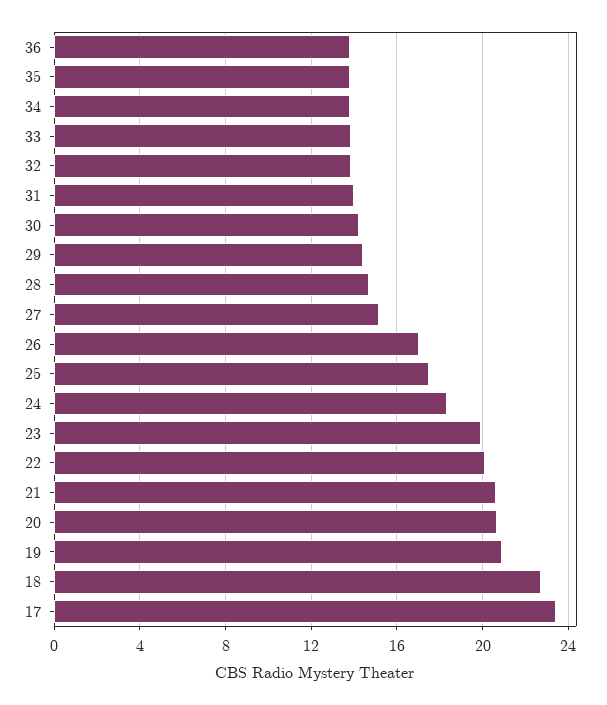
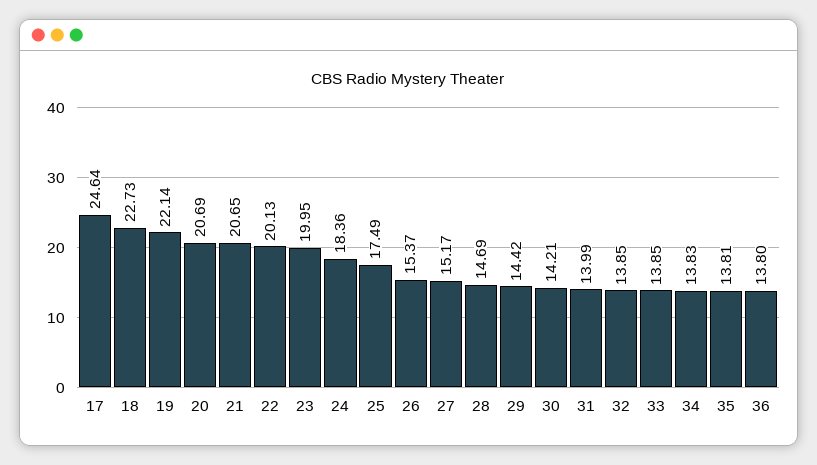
26: 17 -> 15.37
19: 21 -> 22.14
17: 23.5 -> 24.64

